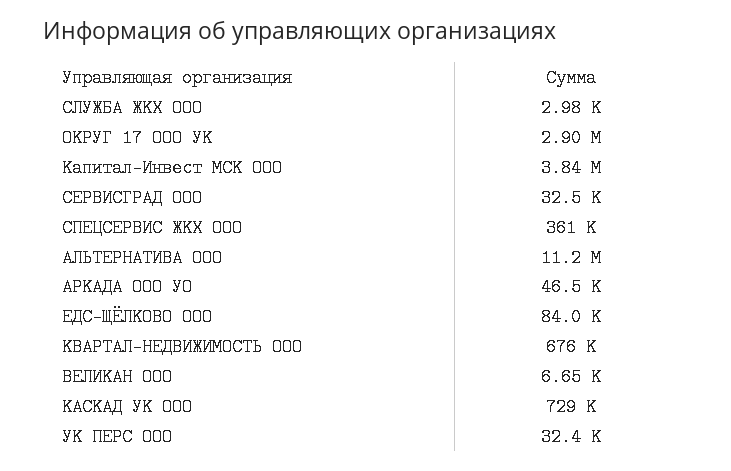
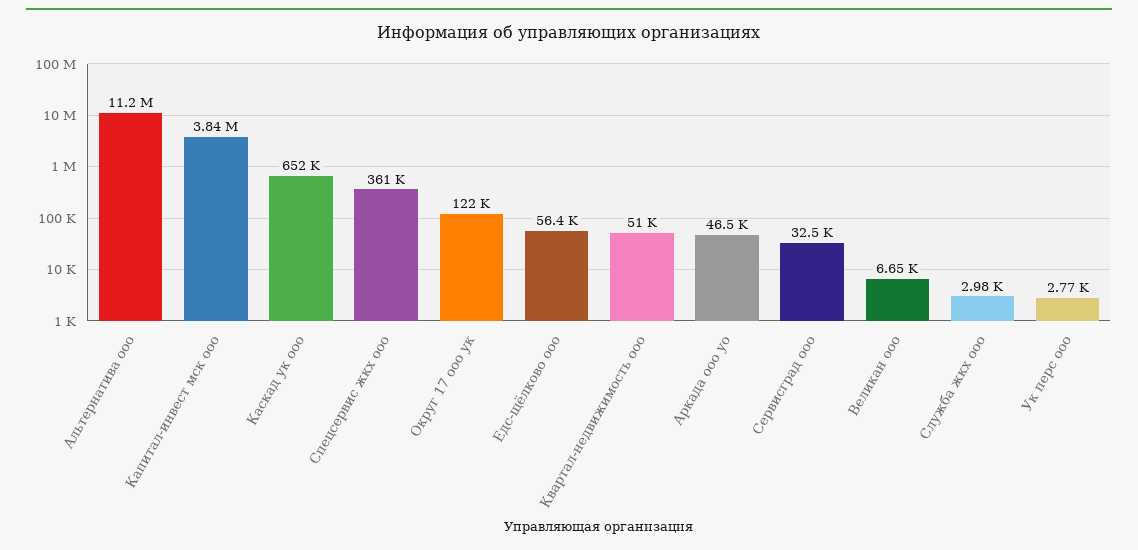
ОКРУГ 17 ООО УК: 2900000 -> 122000
ЕДС-ЩЁЛКОВО ООО: 84000 -> 56400
КВАРТАЛ-НЕДВИЖИМОСТЬ ООО: 676000 -> 51000
КАСКАД УК ООО: 729000 -> 652000
УК ПЕРС ООО: 32400 -> 2770

